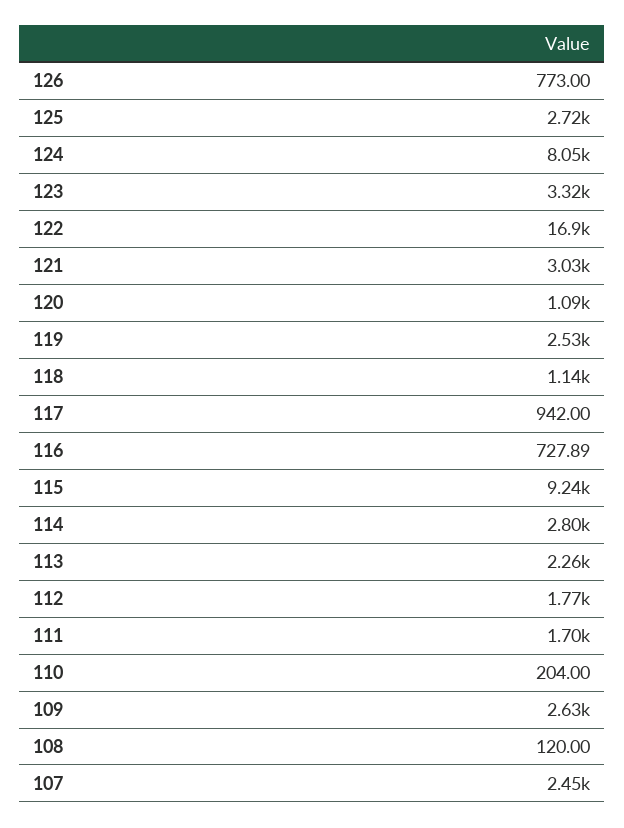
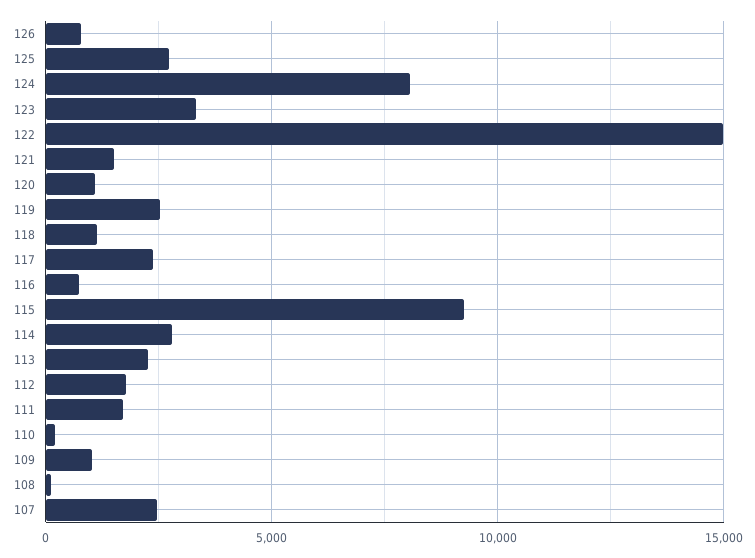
122: 16900 -> 15000
121: 3030 -> 1500
117: 942 -> 2500
109: 2630 -> 1000

